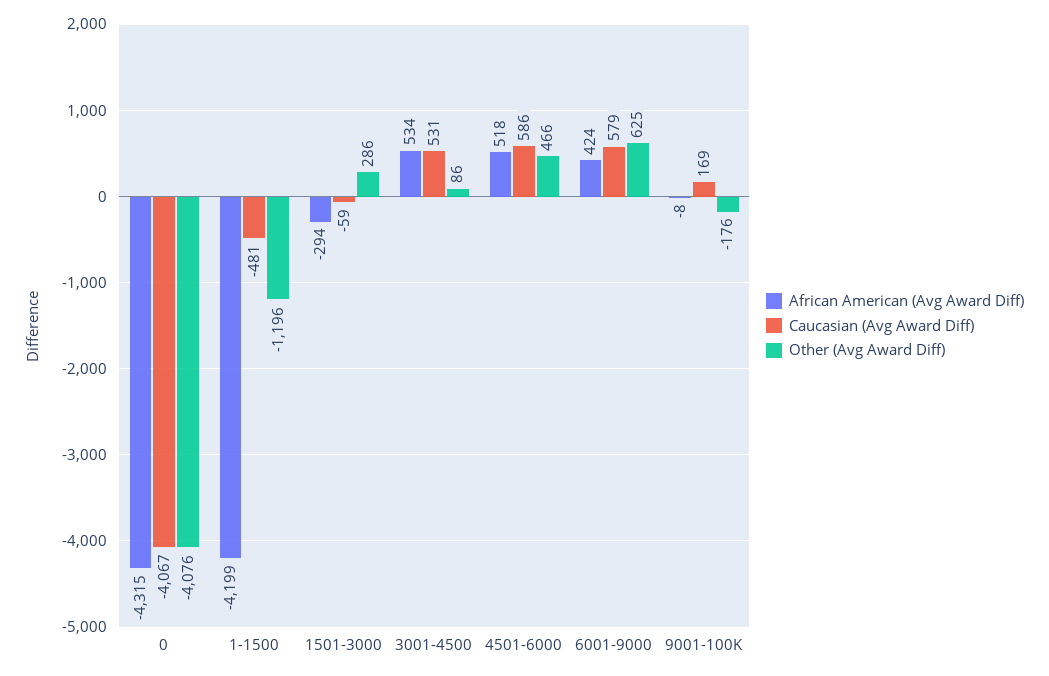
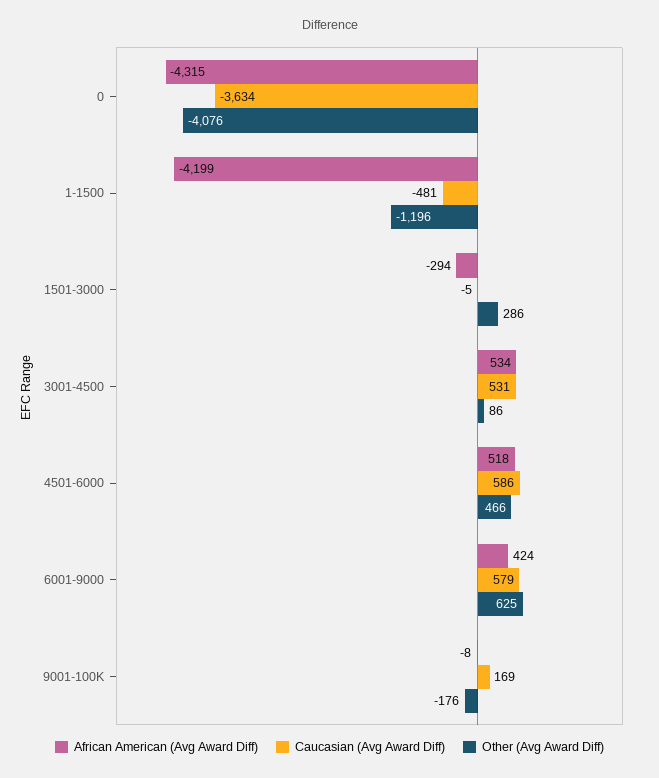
Caucasian (Avg Award Diff), 0: -4067 -> -3634
Caucasian (Avg Award Diff), 1501-3000: -59 -> -5

